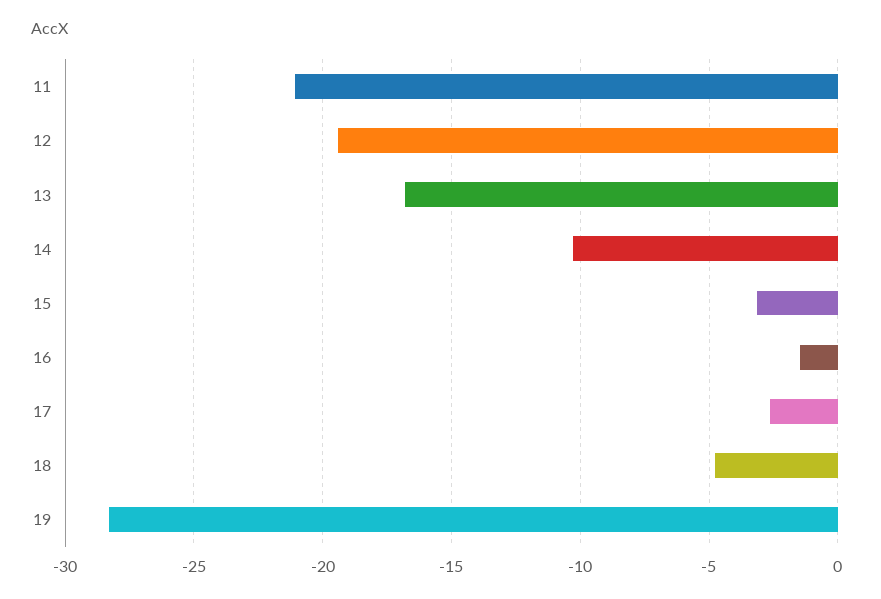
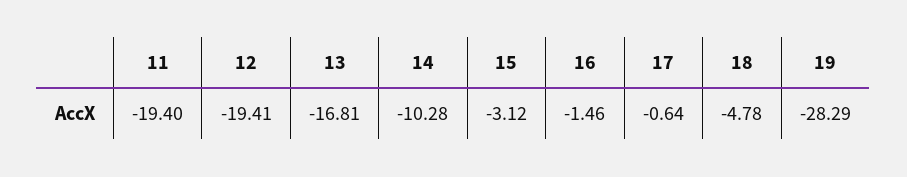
11: -21 -> -19.4
17: -2.5 -> -0.64

